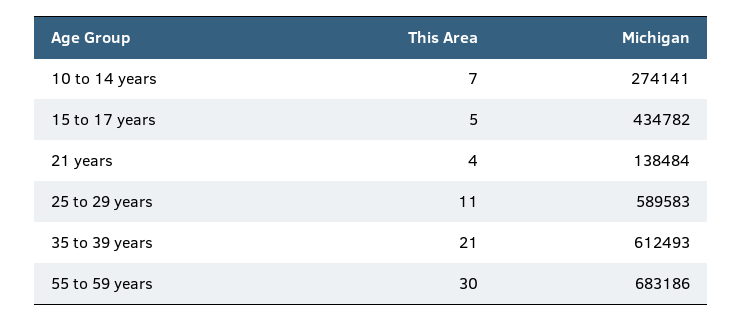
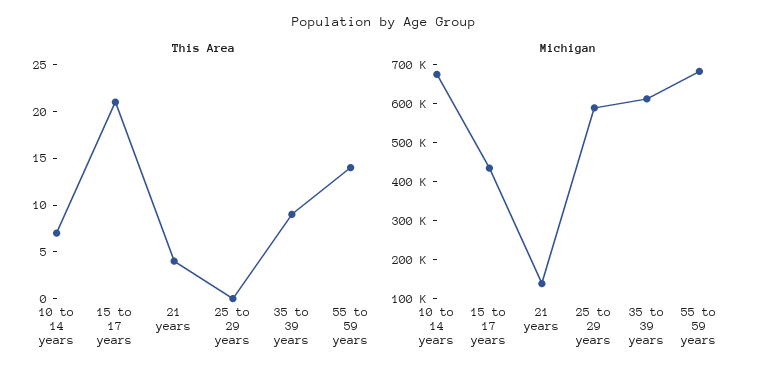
Michigan, 10 to 14 years: 274141 -> 675000
This Area, 15 to 17 years: 5 -> 21
This Area, 25 to 29 years: 11 -> 0
This Area, 35 to 39 years: 21 -> 9
This Area, 55 to 59 years: 30 -> 14

